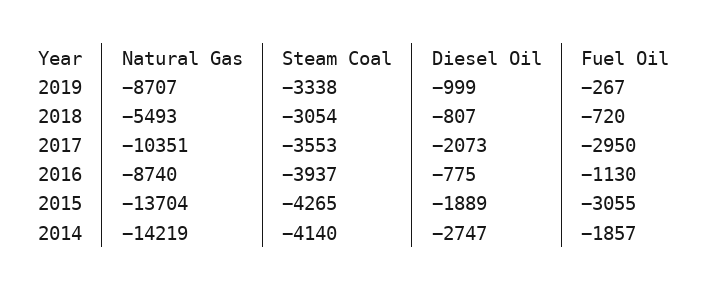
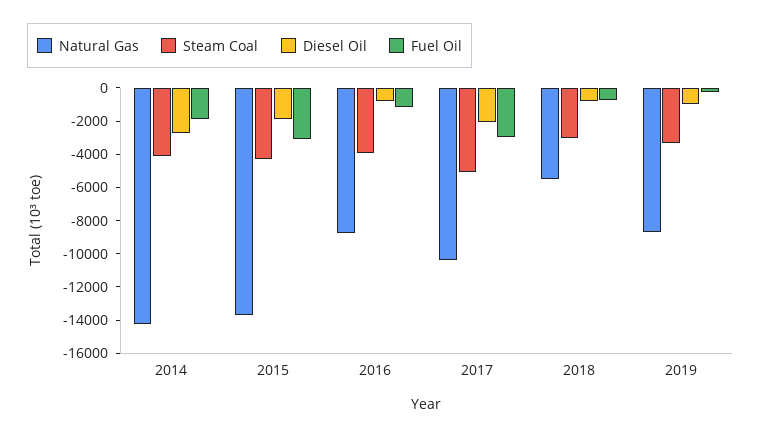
Steam Coal, 2017: -3553 -> -5000

